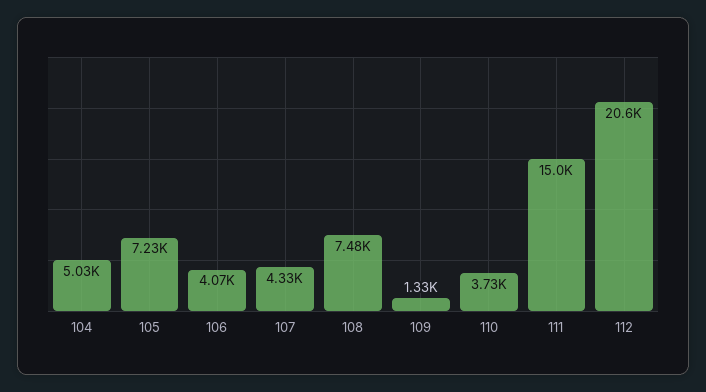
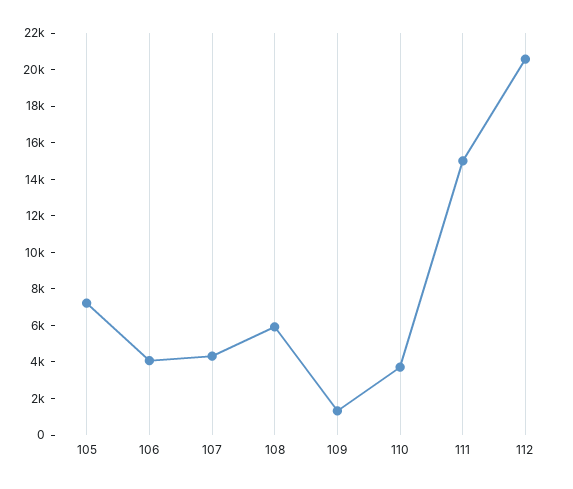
104: 5030 -> none
108: 7480 -> 6000

